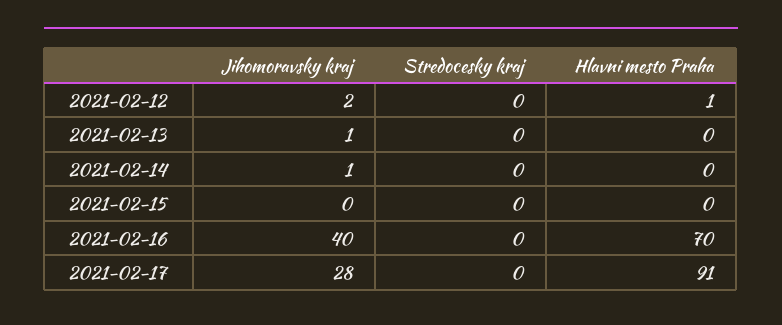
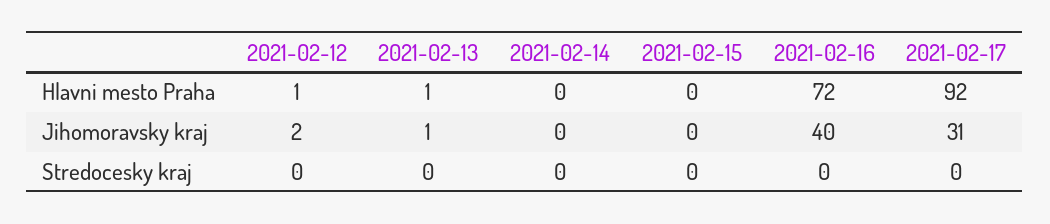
Hlavni mesto Praha, 2021-02-13: 0 -> 1
Jihomoravsky kraj, 2021-02-14: 1 -> 0
Hlavni mesto Praha, 2021-02-16: 70 -> 72
Jihomoravsky kraj, 2021-02-17: 28 -> 31
Hlavni mesto Praha, 2021-02-17: 91 -> 92

